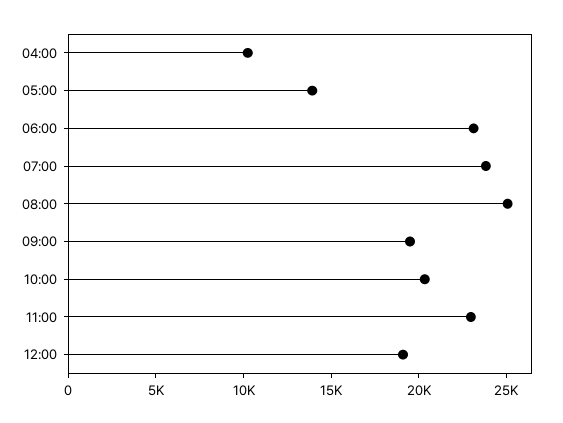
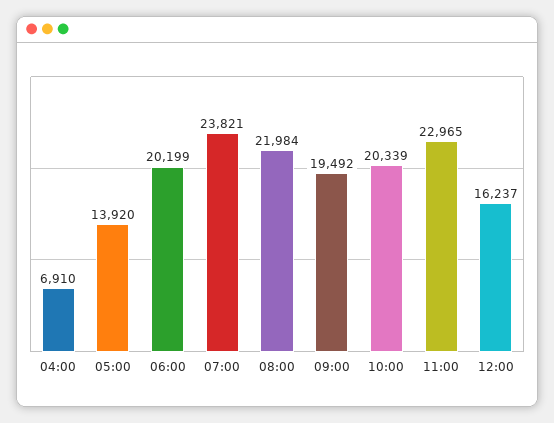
04:00: 10000 -> 6910
06:00: 23000 -> 20199
08:00: 25000 -> 21984
12:00: 19000 -> 16237

